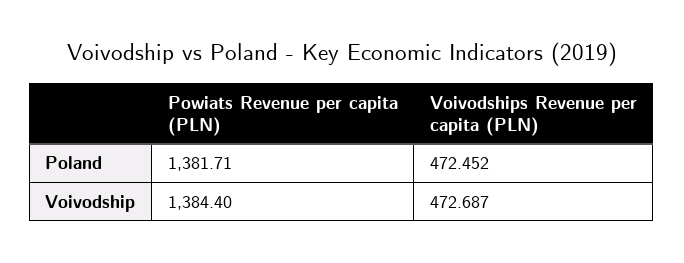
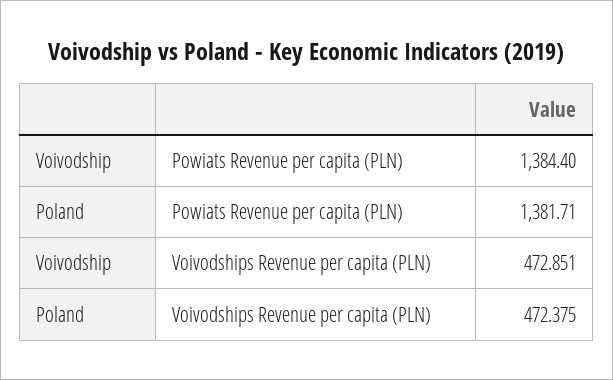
Voivodships Revenue per capita (PLN), Poland: 472.452 -> 472.375
Voivodships Revenue per capita (PLN), Voivodship: 472.687 -> 472.851

